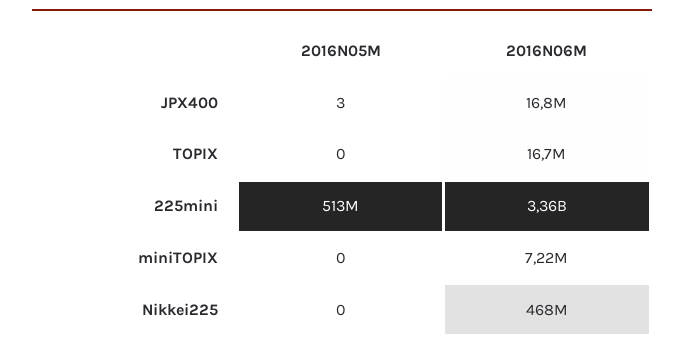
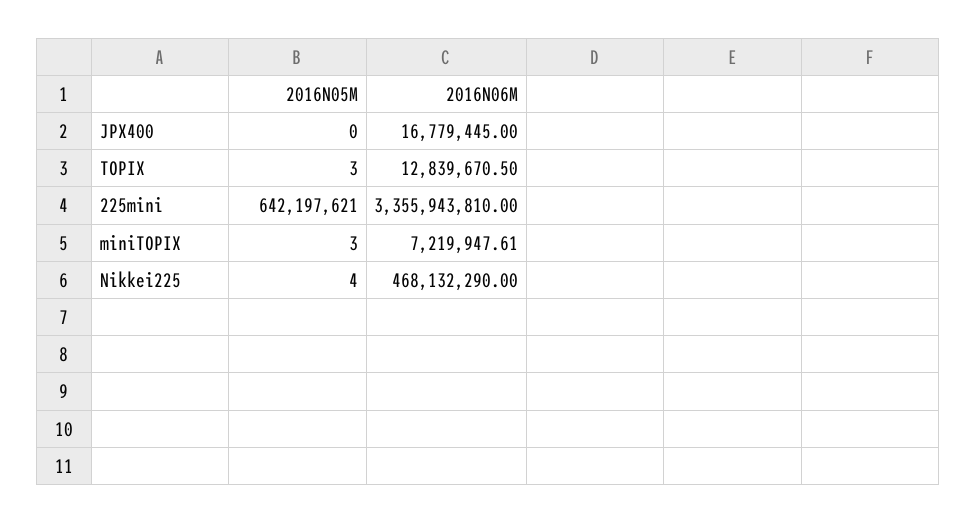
2016N05M, JPX400: 3 -> 0
2016N05M, TOPIX: 0 -> 3
2016N06M, TOPIX: 16700000 -> 12839670.5
2016N05M, 225mini: 513000000 -> 642197621
2016N05M, miniTOPIX: 0 -> 3
2016N05M, Nikkei225: 0 -> 4

